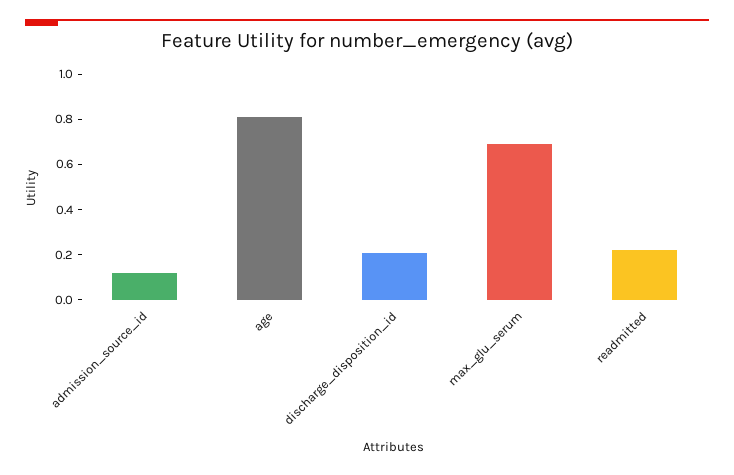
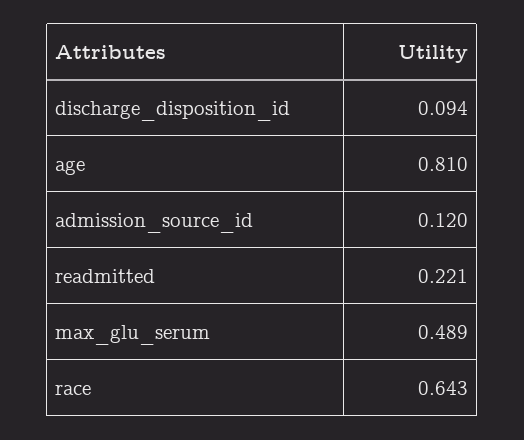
discharge_disposition_id: 0.2 -> 0.094
max_glu_serum: 0.7 -> 0.489
race: none -> 0.643

